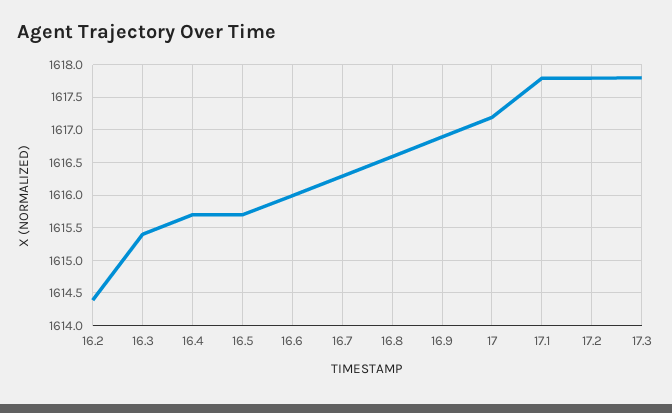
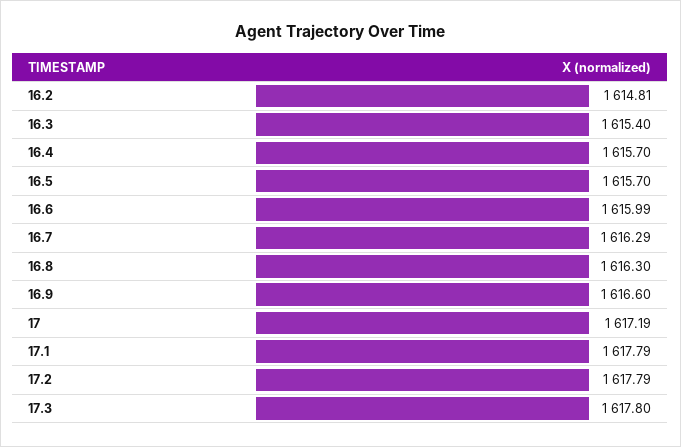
16.2: 1614.4 -> 1614.81
16.8: 1616.6 -> 1616.3
16.9: 1616.9 -> 1616.6

